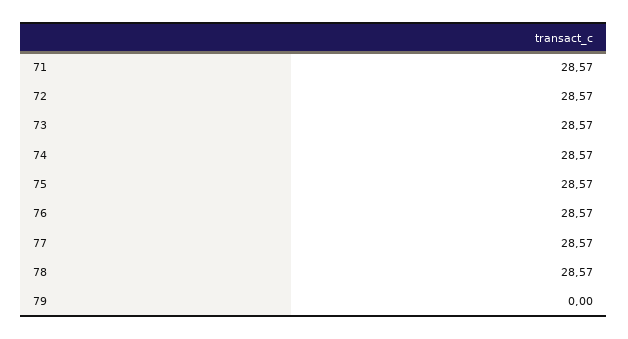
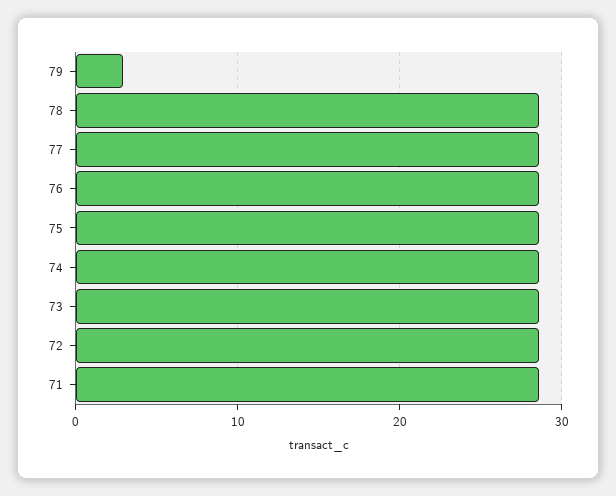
79: 0 -> 3

